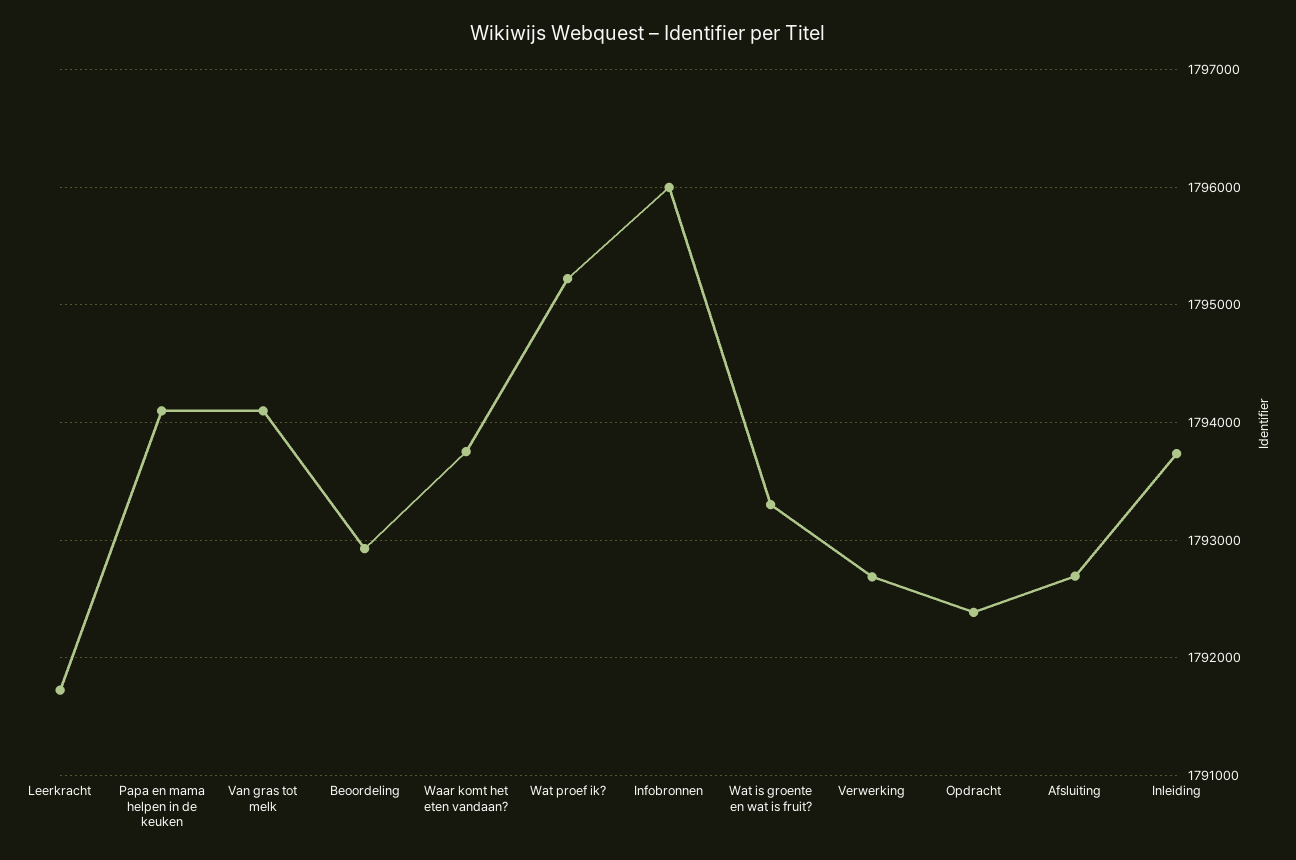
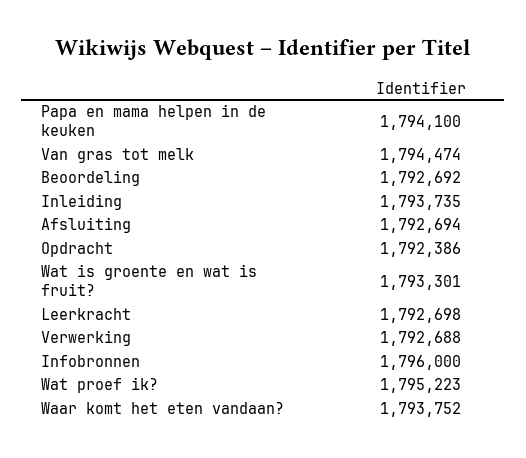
Leerkracht: 1791700 -> 1792698
Van gras tot melk: 1794100 -> 1794474
Beoordeling: 1792900 -> 1792692

